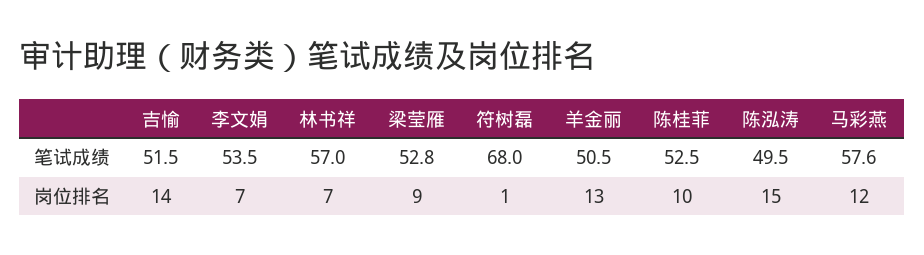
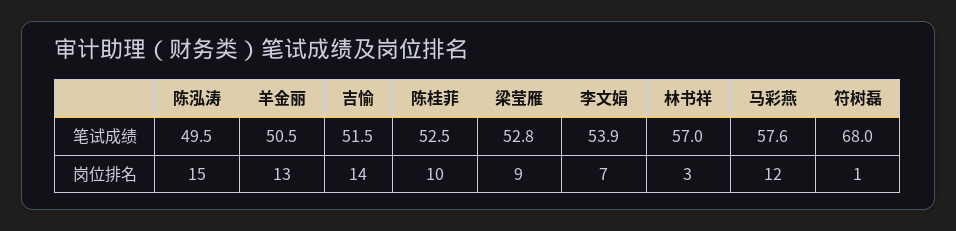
李文娟, 笔试成绩: 53.5 -> 53.9
林书祥, 岗位排名: 7 -> 3

